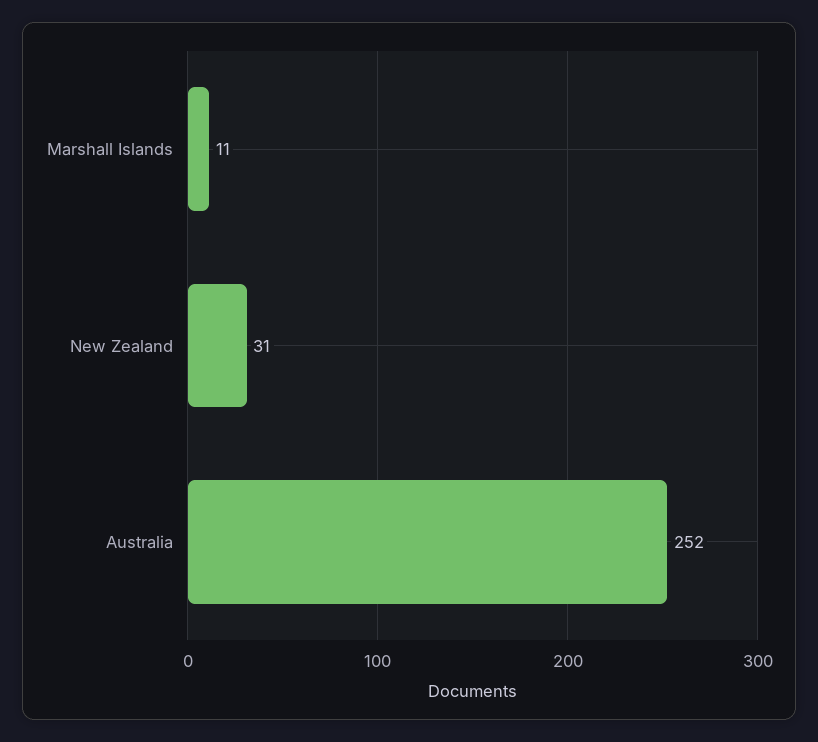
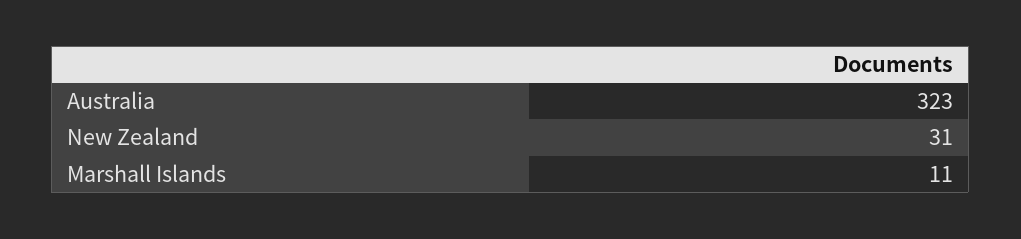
Australia: 252 -> 323

